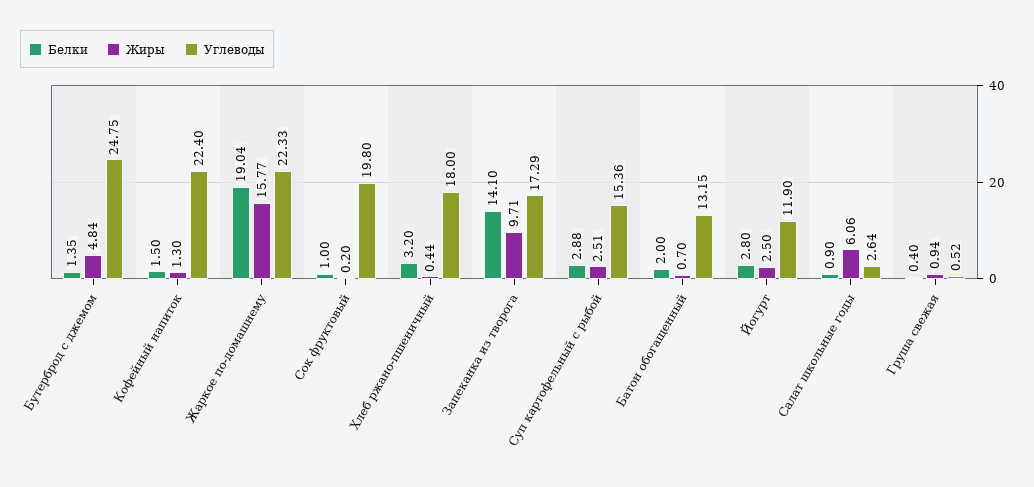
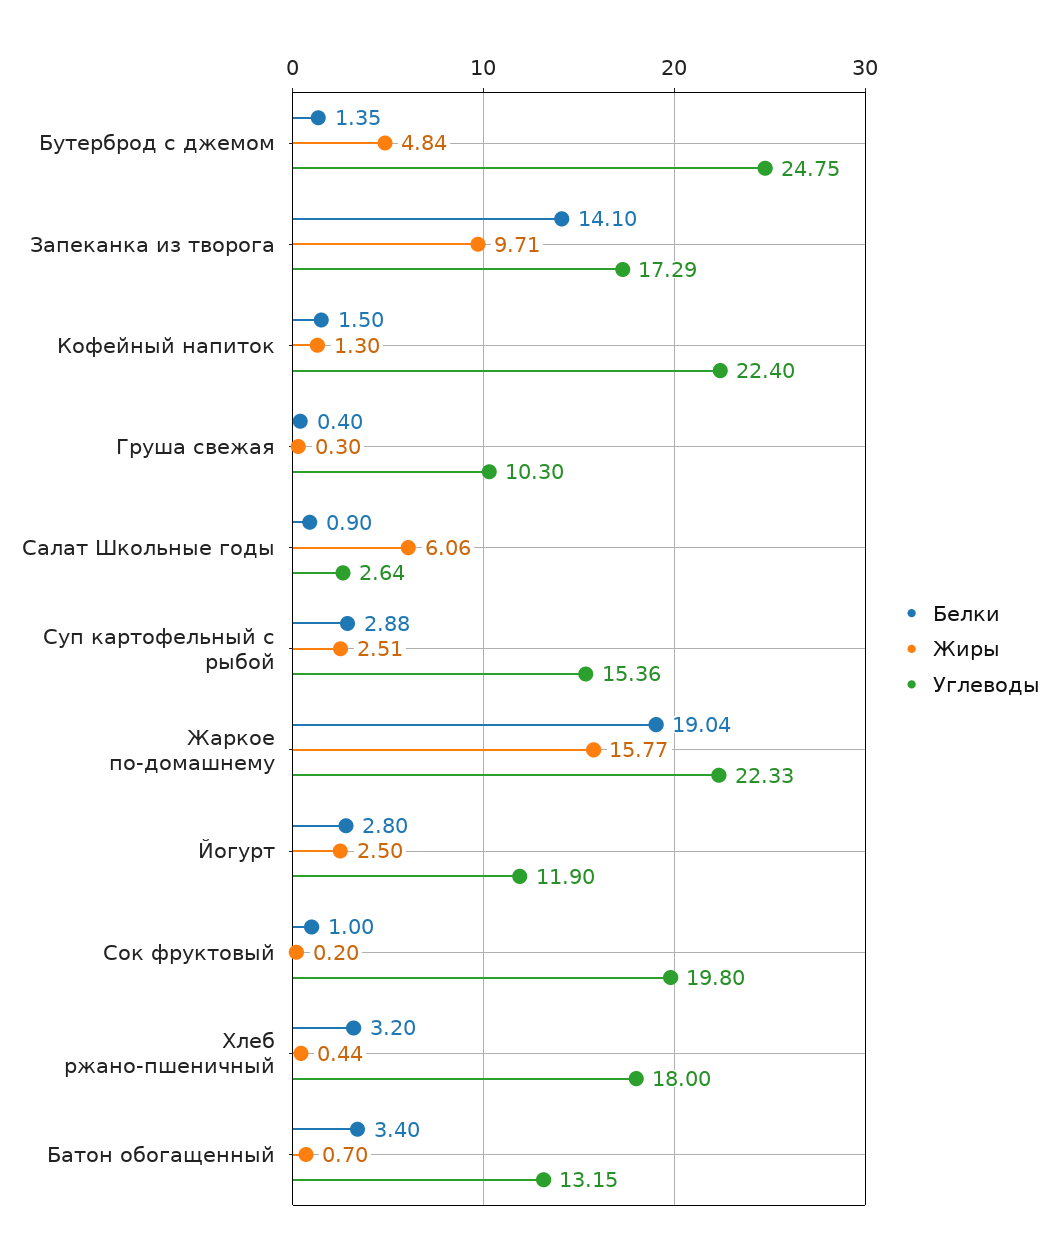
Белки, Батон обогащенный: 2 -> 3.4
Жиры, Груша свежая: 0.94 -> 0.3
Углеводы, Груша свежая: 0.52 -> 10.3

